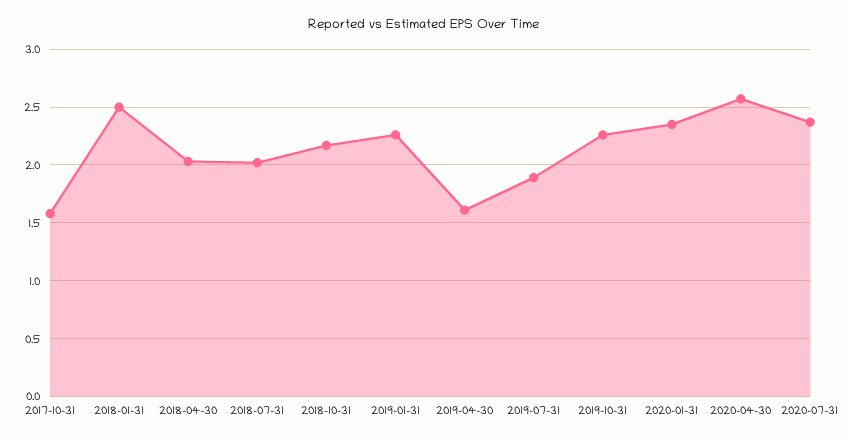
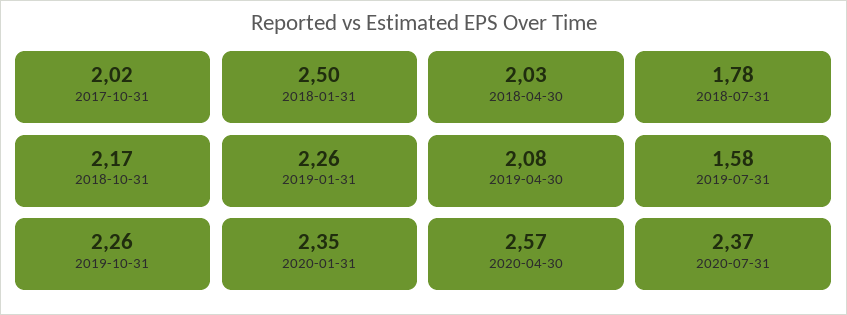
2017-10-31: 1.6 -> 2.02
2018-07-31: 2 -> 1.78
2019-04-30: 1.6 -> 2.08
2019-07-31: 1.9 -> 1.58

